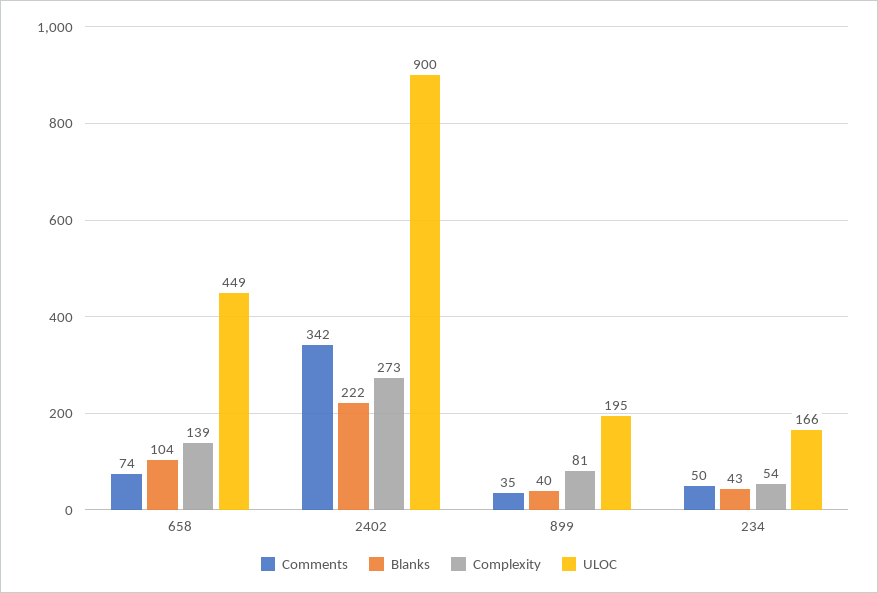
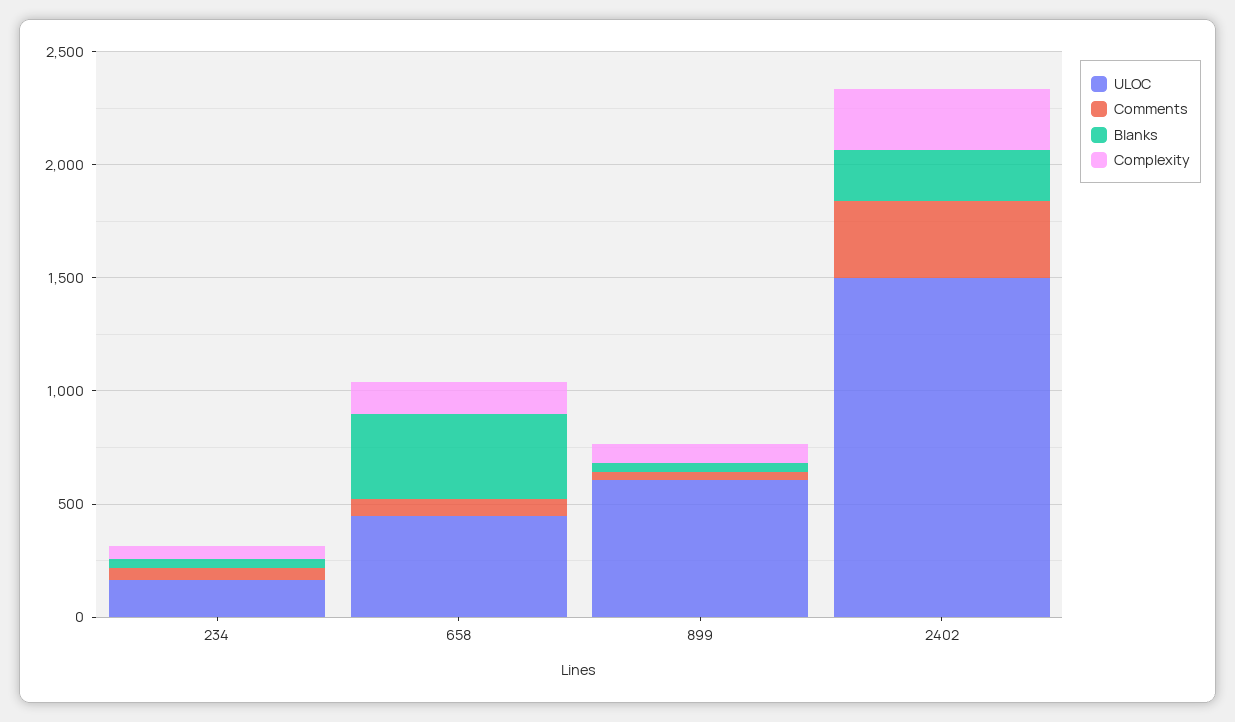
Blanks, 658: 104 -> 400
ULOC, 2402: 900 -> 1500
ULOC, 899: 195 -> 600

